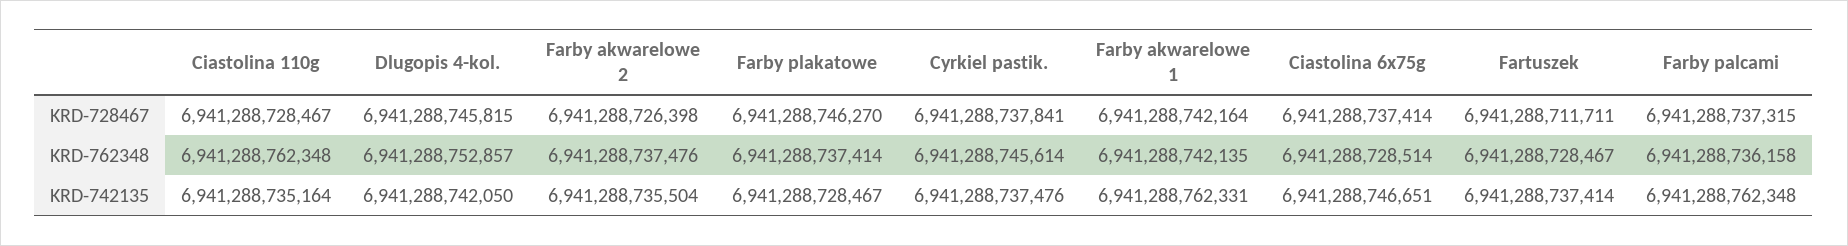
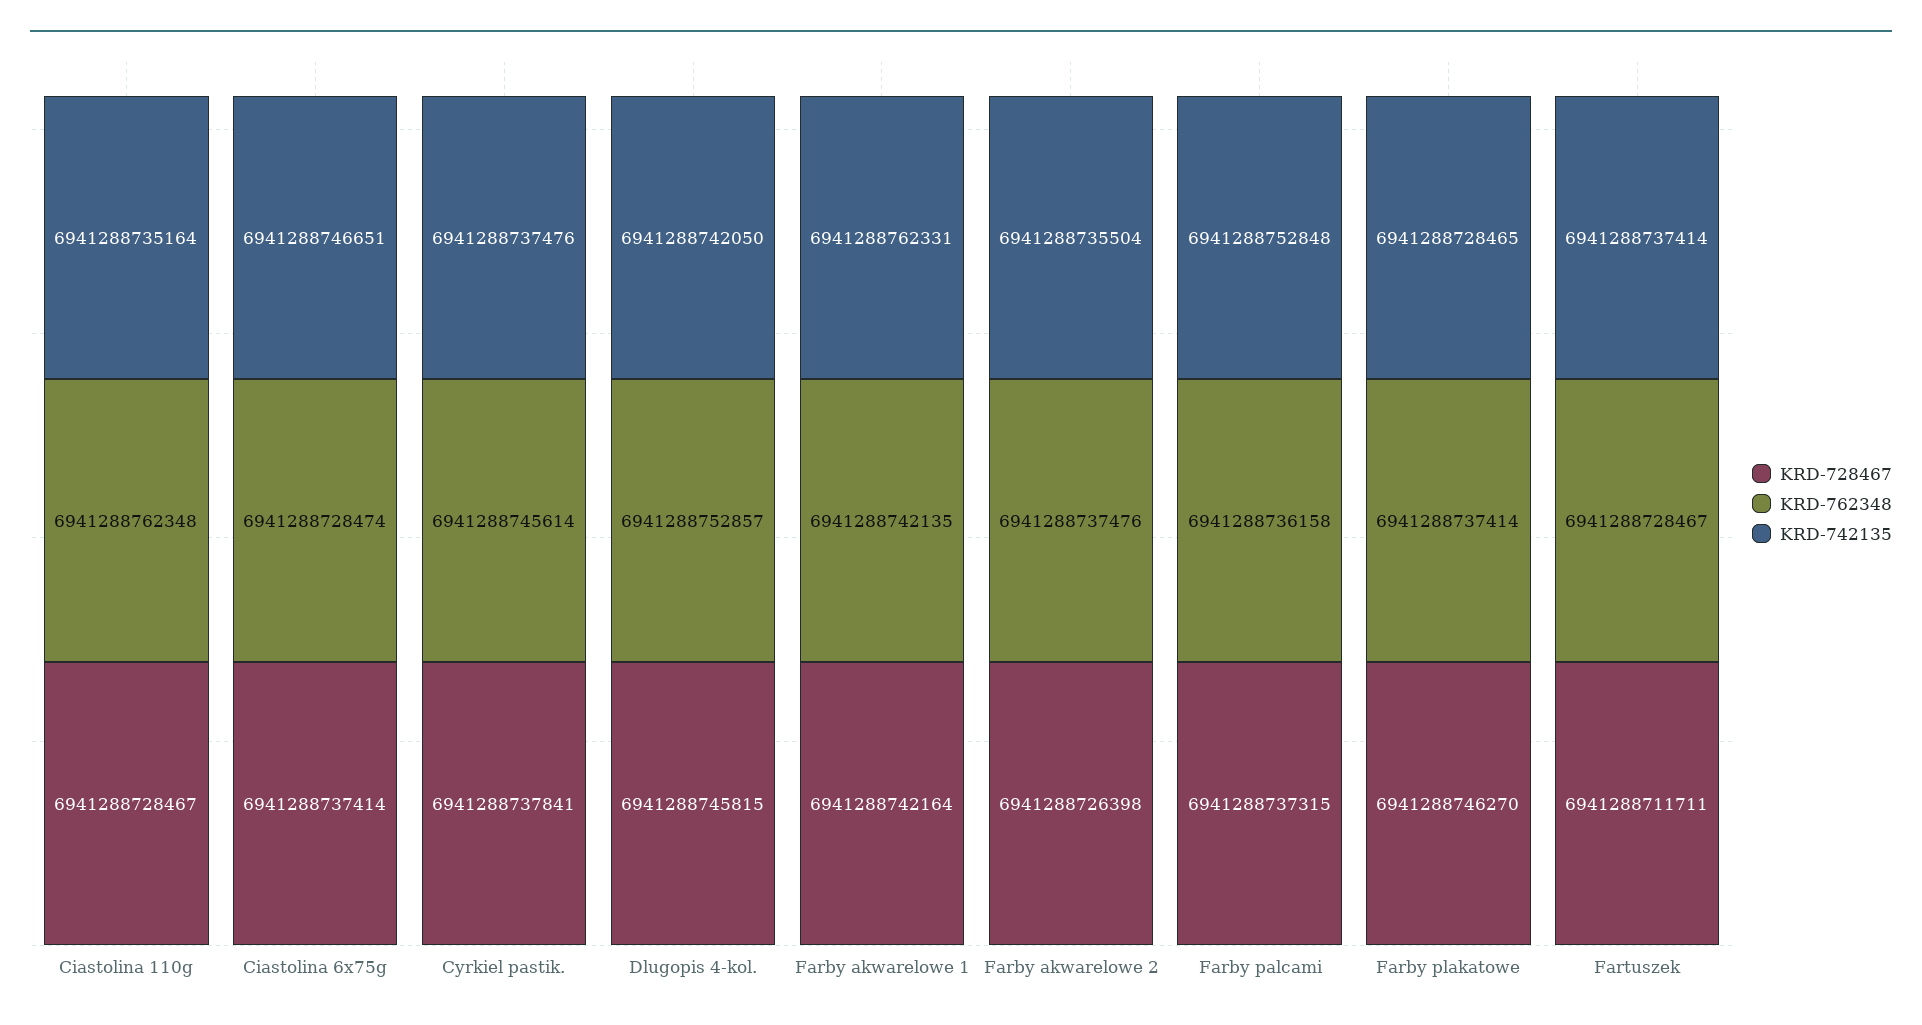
KRD-762348, Ciastolina 6x75g: 6941288728514 -> 6941288728474
KRD-742135, Farby plakatowe: 6941288728467 -> 6941288728465
KRD-742135, Farby palcami: 6941288762348 -> 6941288752848

